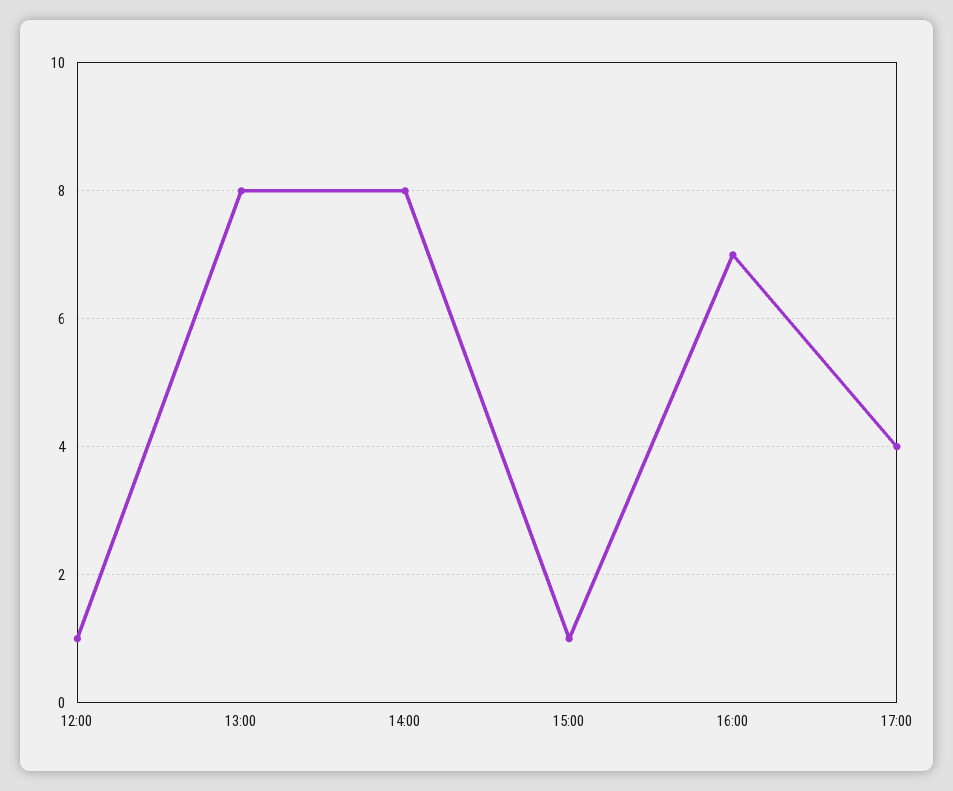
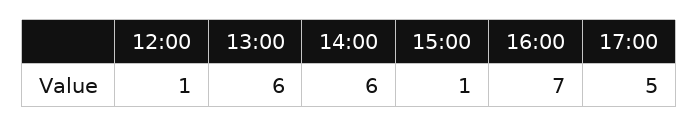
13:00: 8 -> 6
14:00: 8 -> 6
17:00: 4 -> 5

